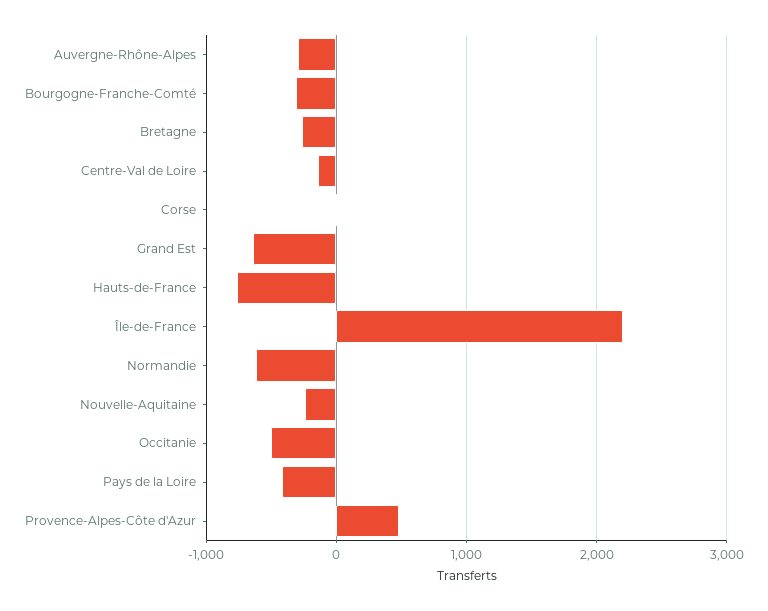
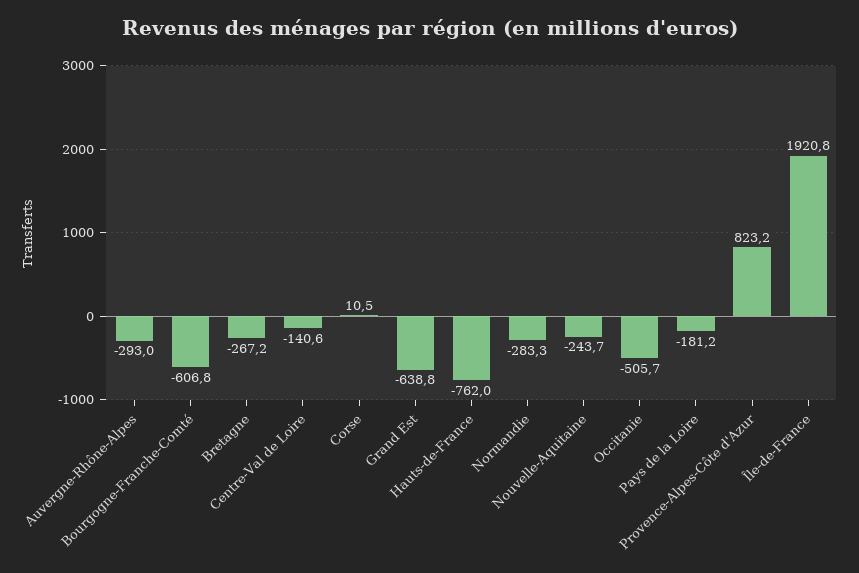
Bourgogne-Franche-Comté: -300 -> -606.8
Île-de-France: 2200 -> 1920.8
Normandie: -600 -> -283.3
Pays de la Loire: -400 -> -181.2
Provence-Alpes-Côte d'Azur: 500 -> 823.2

